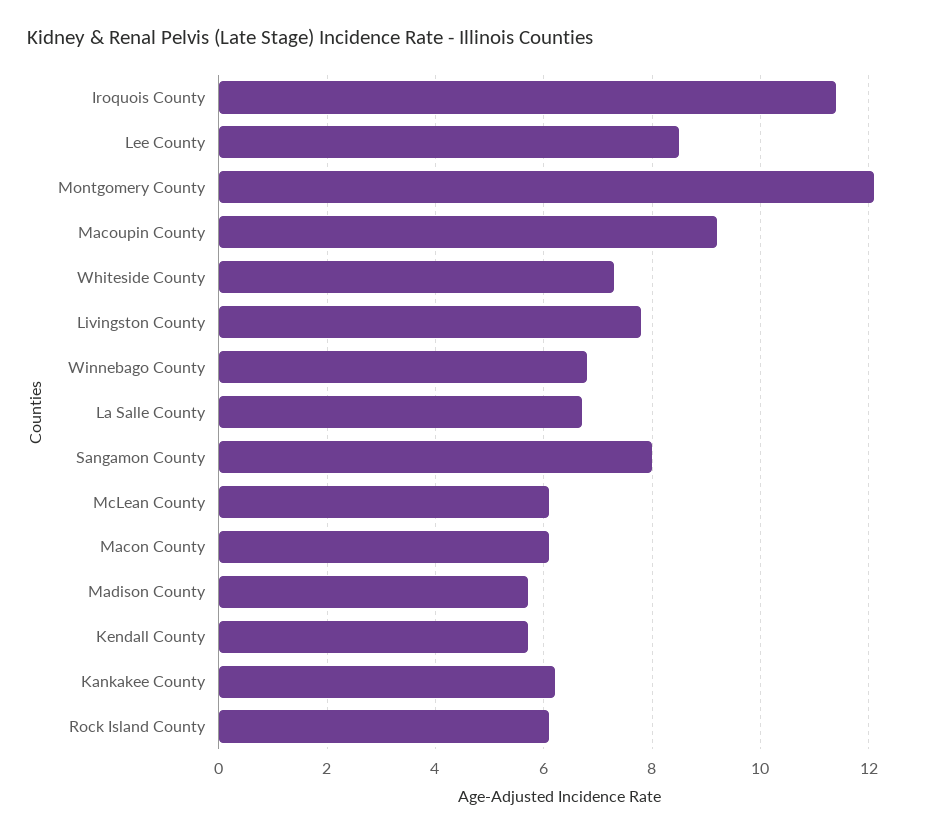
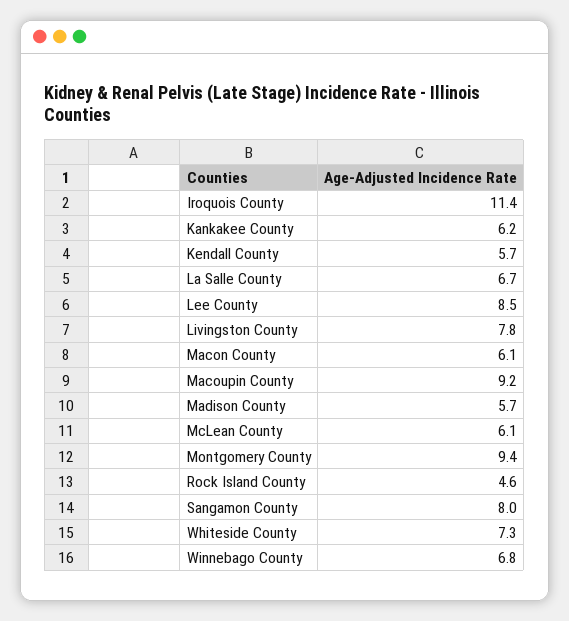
Montgomery County: 12 -> 9.4
Rock Island County: 6 -> 4.6

